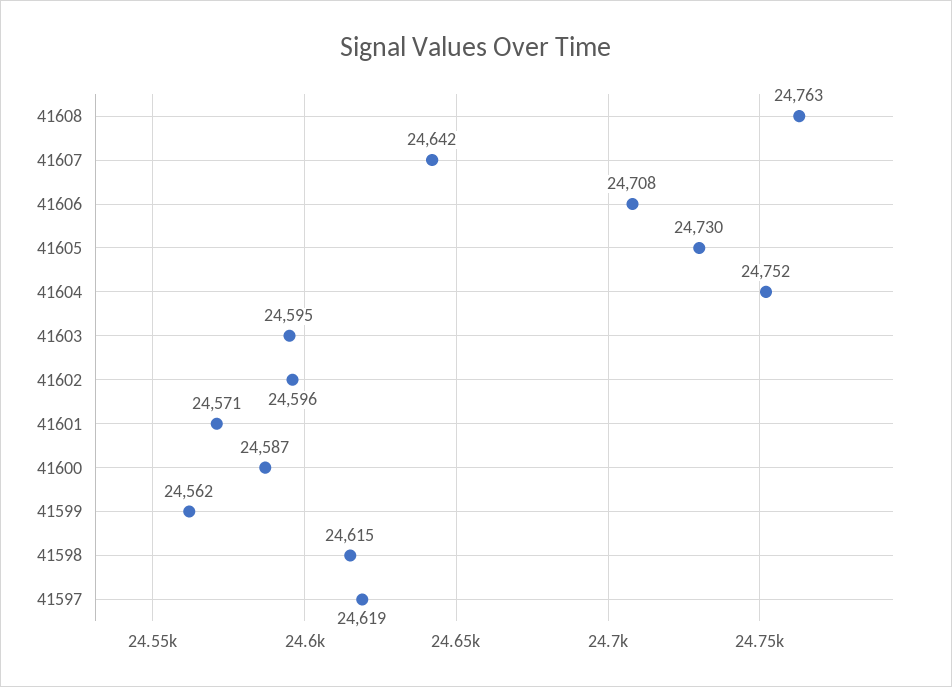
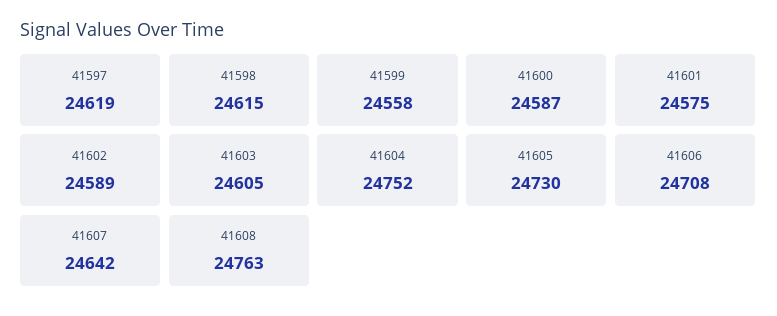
41603: 24595 -> 24605
41602: 24596 -> 24589
41601: 24571 -> 24575
41599: 24562 -> 24558

